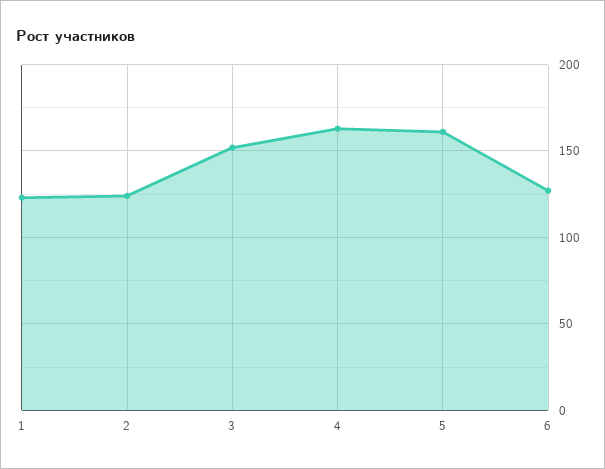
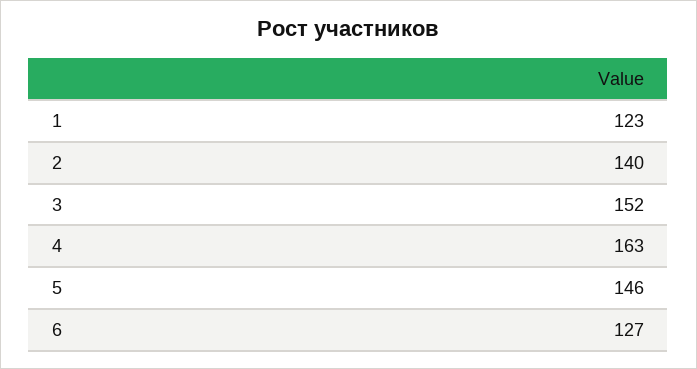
2: 125 -> 140
5: 160 -> 146

